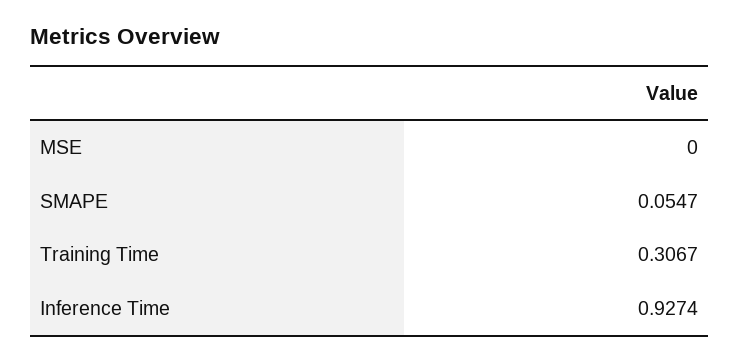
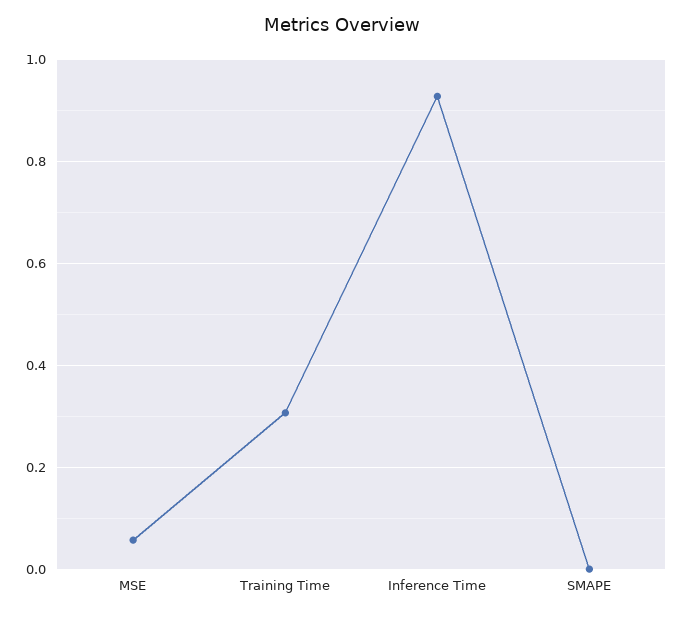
MSE: 0 -> 0.06
SMAPE: 0.0547 -> 0

